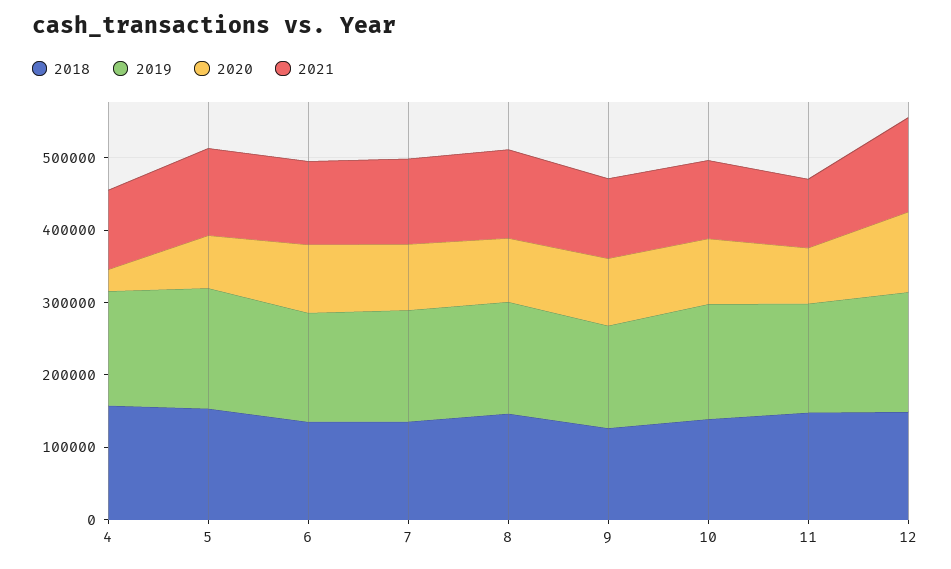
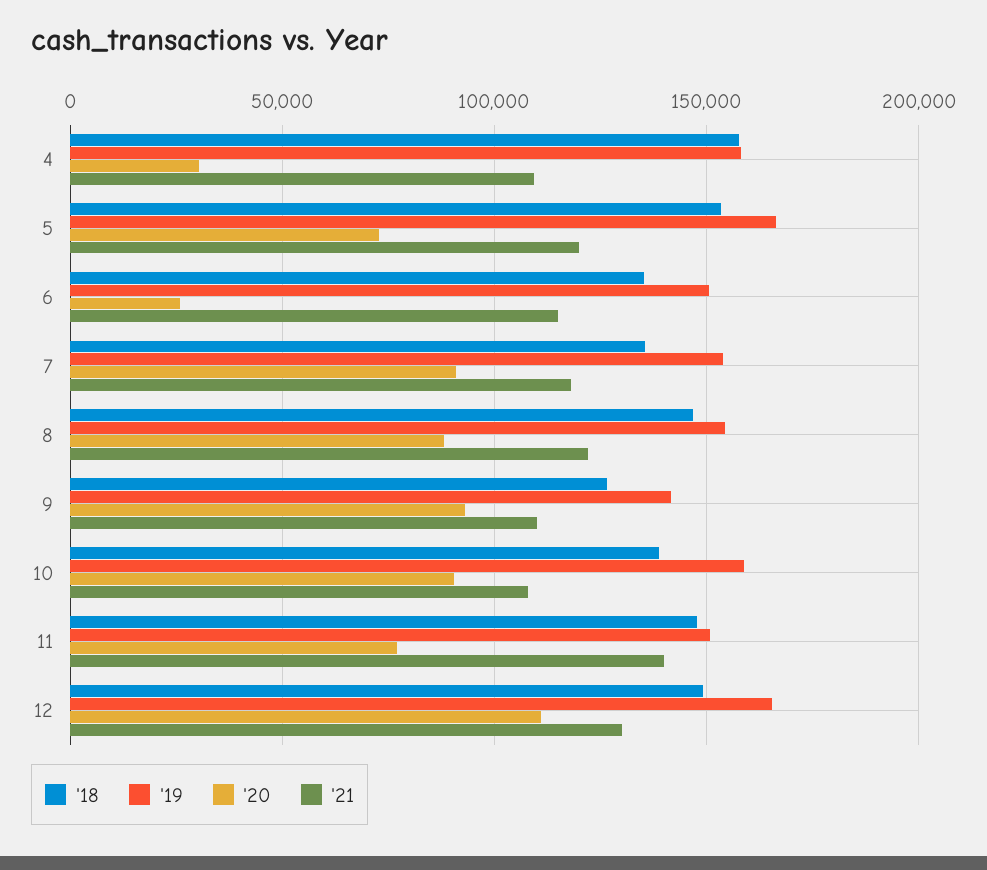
2020, 6: 100000 -> 25000
2021, 11: 100000 -> 140000

